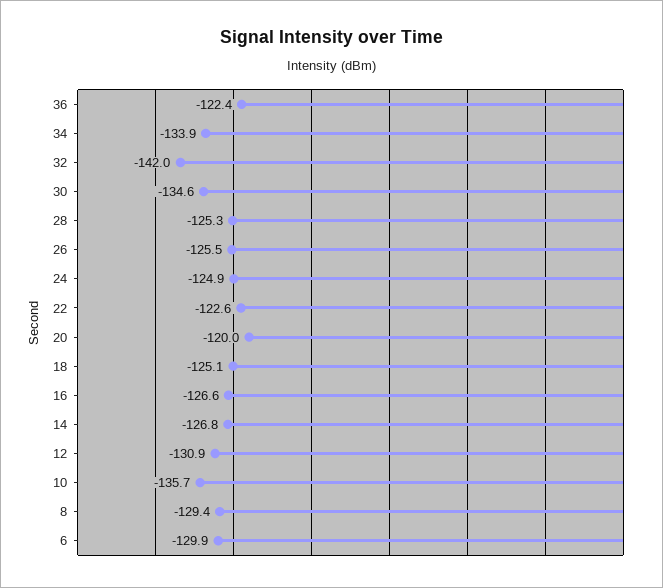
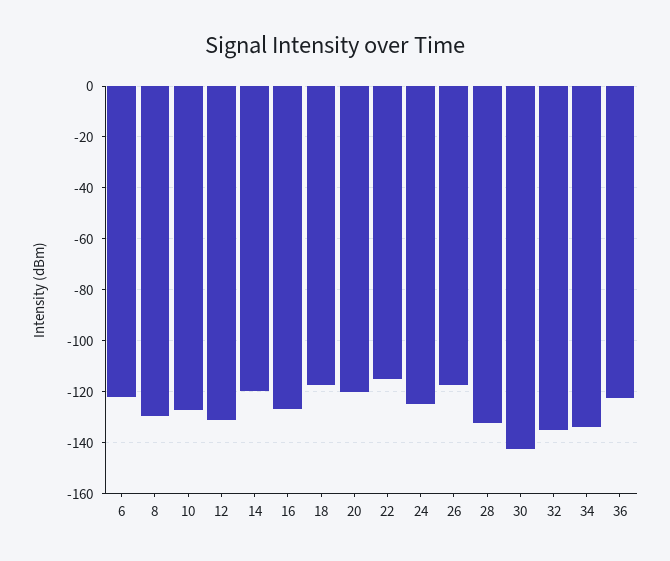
32: -142 -> -135
30: -134.6 -> -142.5
28: -125.3 -> -132.5
26: -125.5 -> -117.5
22: -122.6 -> -115
18: -125.1 -> -117.5
14: -126.8 -> -120
10: -135.7 -> -127.5
6: -129.9 -> -122.5

